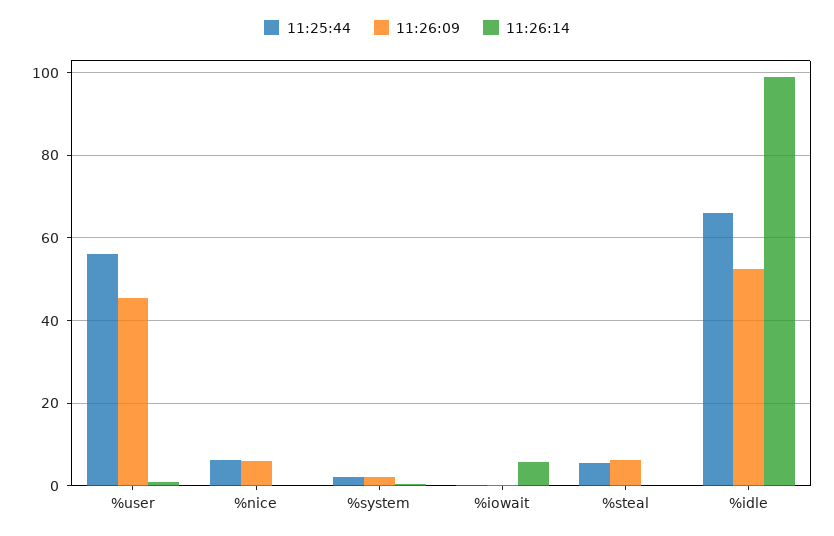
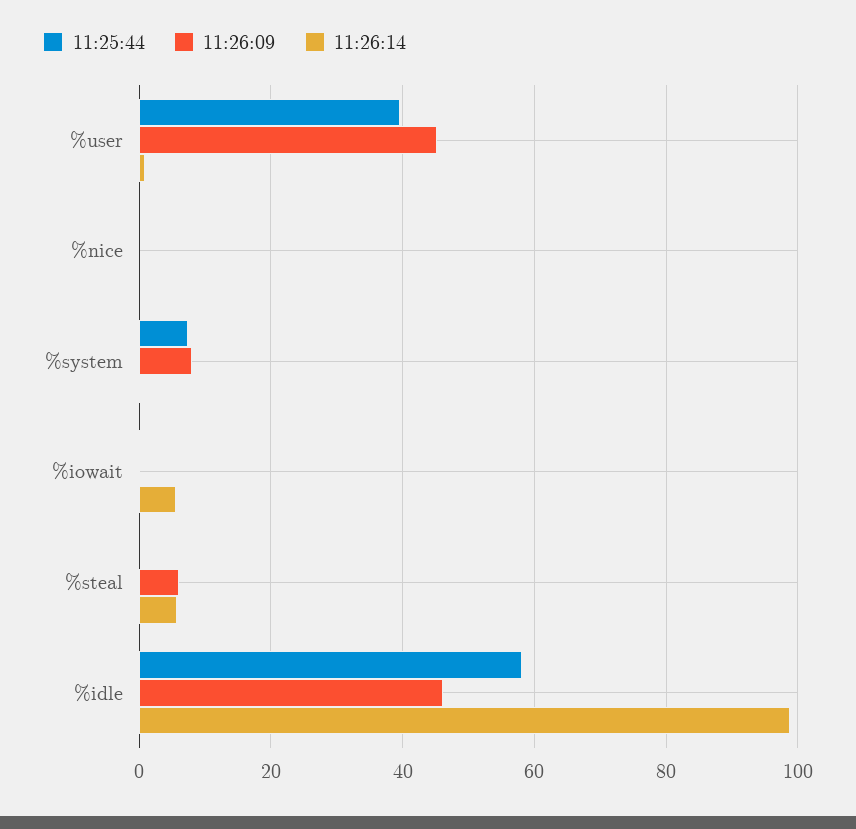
11:25:44, %user: 56 -> 40
11:25:44, %nice: 6 -> 0
11:26:09, %nice: 6 -> 0
11:25:44, %system: 2 -> 8
11:26:09, %system: 2 -> 8
11:25:44, %steal: 6 -> 0
11:26:14, %steal: 0 -> 6
11:25:44, %idle: 66 -> 58
11:26:09, %idle: 52 -> 46

